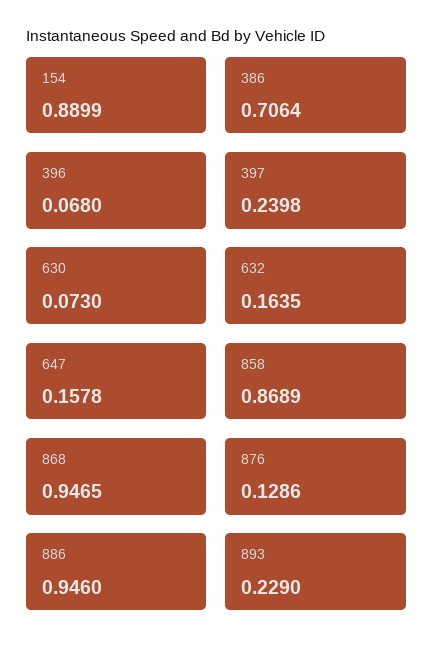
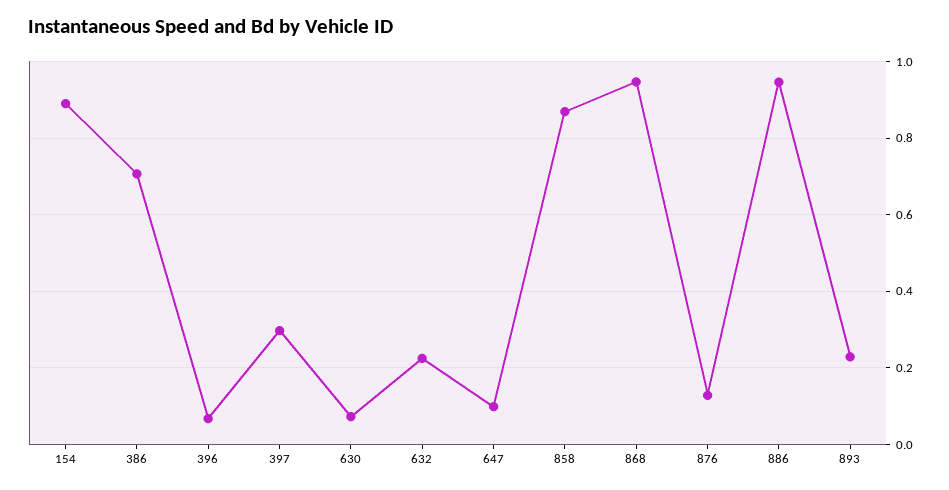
397: 0.2398 -> 0.3
632: 0.1635 -> 0.22
647: 0.1578 -> 0.1

